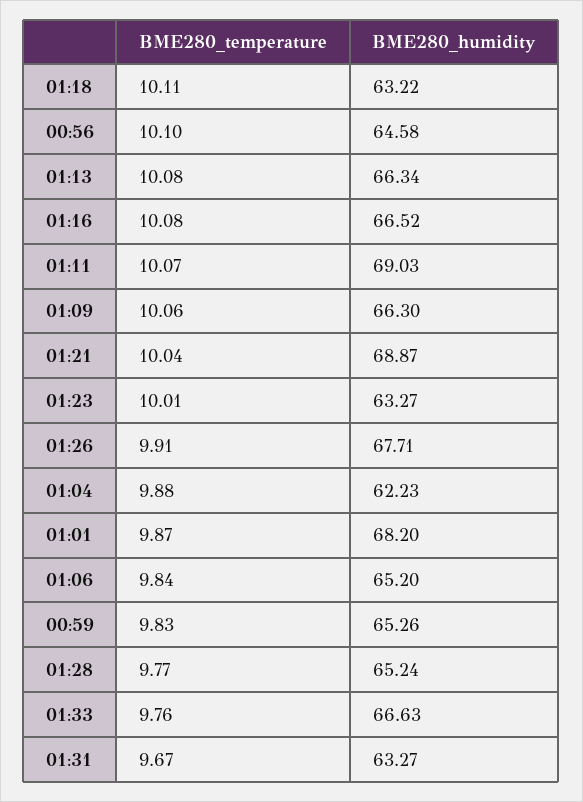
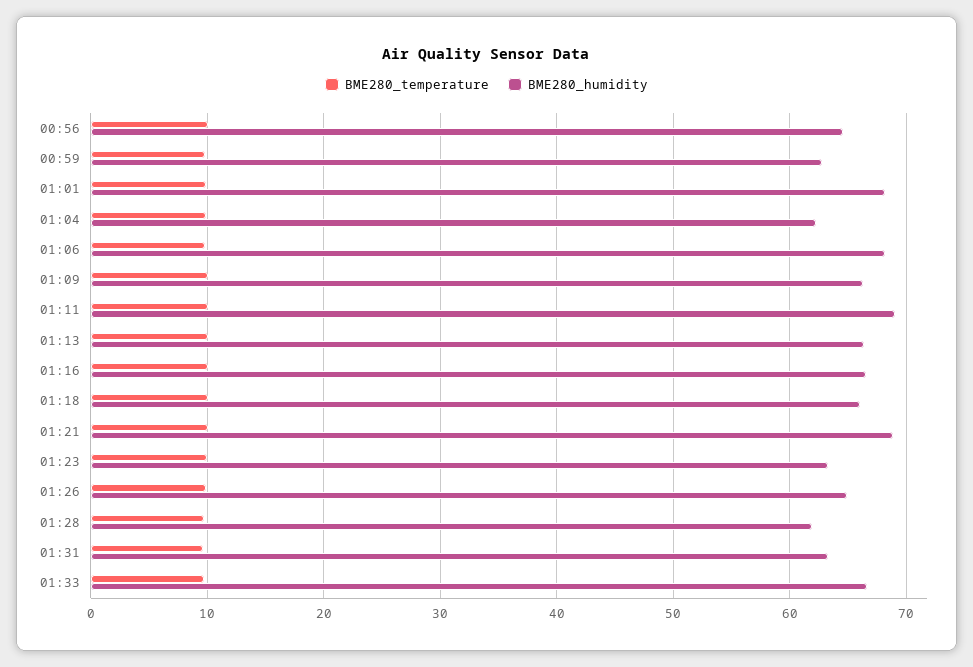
BME280_humidity, 01:18: 63.22 -> 66
BME280_humidity, 01:26: 67.71 -> 65
BME280_humidity, 01:06: 65.2 -> 68
BME280_humidity, 00:59: 65.26 -> 63
BME280_humidity, 01:28: 65.24 -> 62

